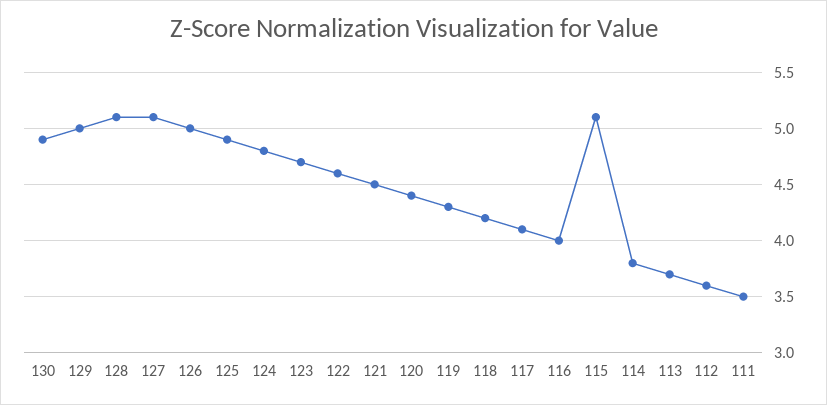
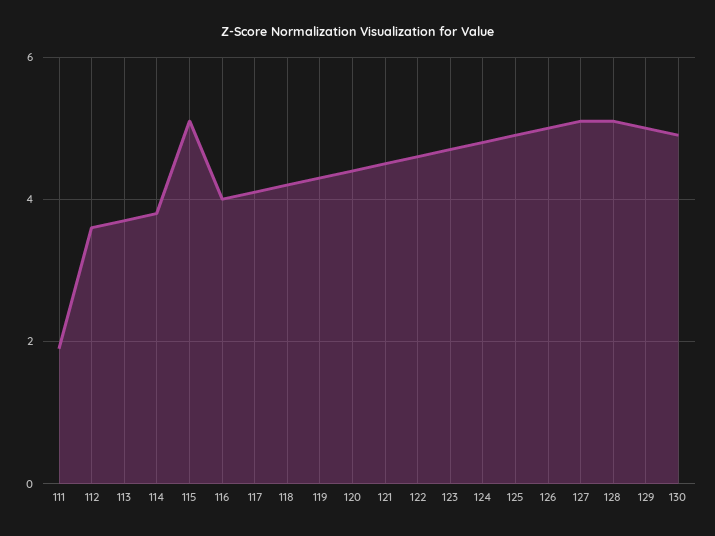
111: 3.5 -> 2

